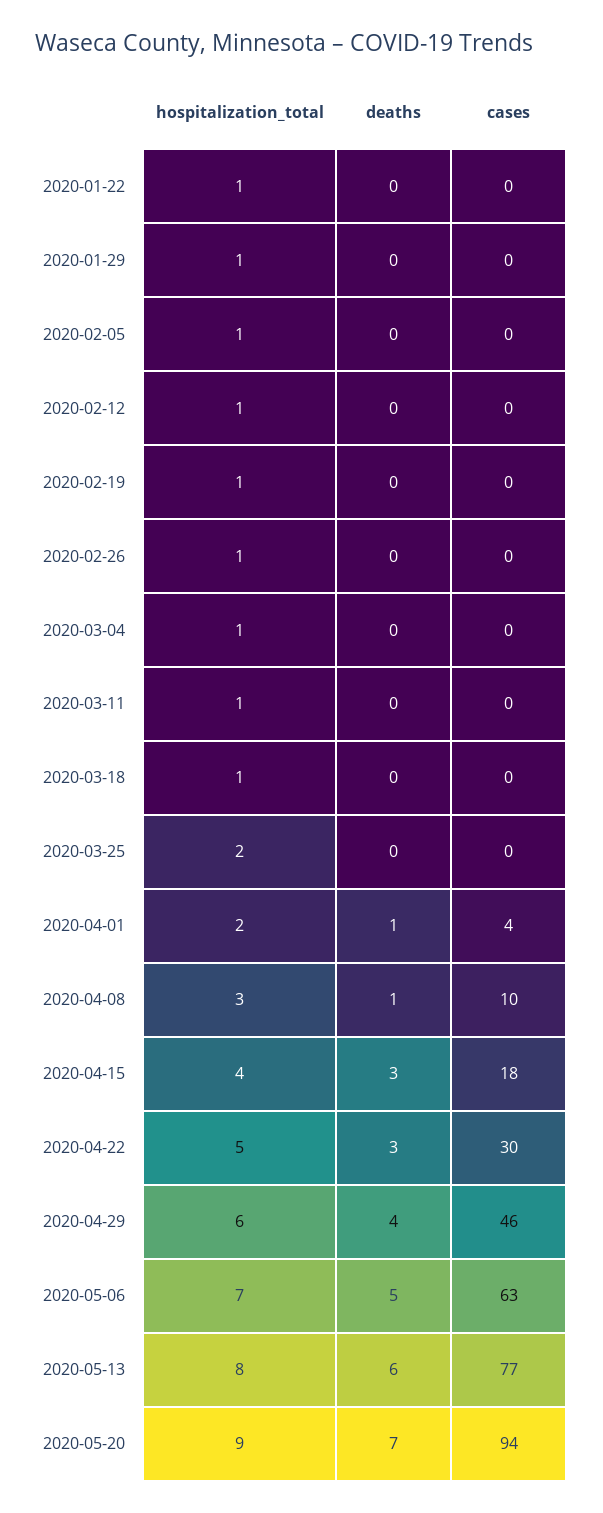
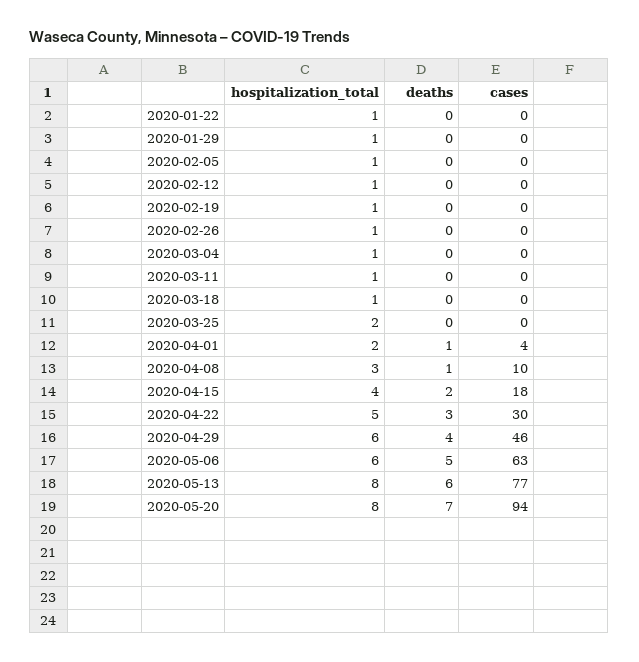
deaths, 2020-04-15: 3 -> 2
hospitalization_total, 2020-05-06: 7 -> 6
hospitalization_total, 2020-05-20: 9 -> 8

